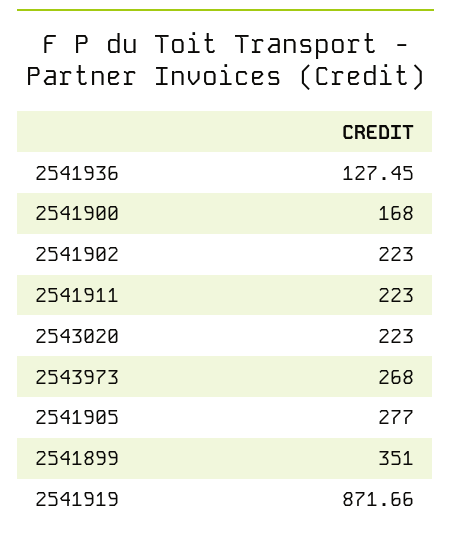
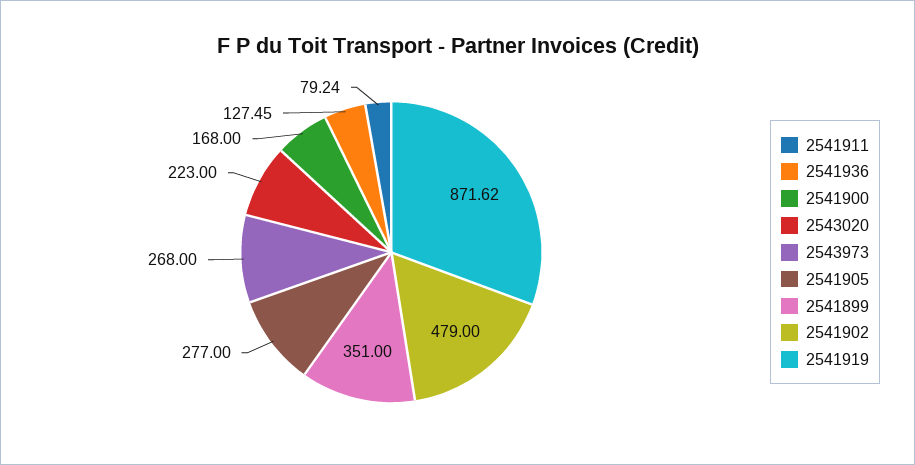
2541902: 223 -> 479
2541911: 223 -> 79.24
2541919: 871.66 -> 871.62

